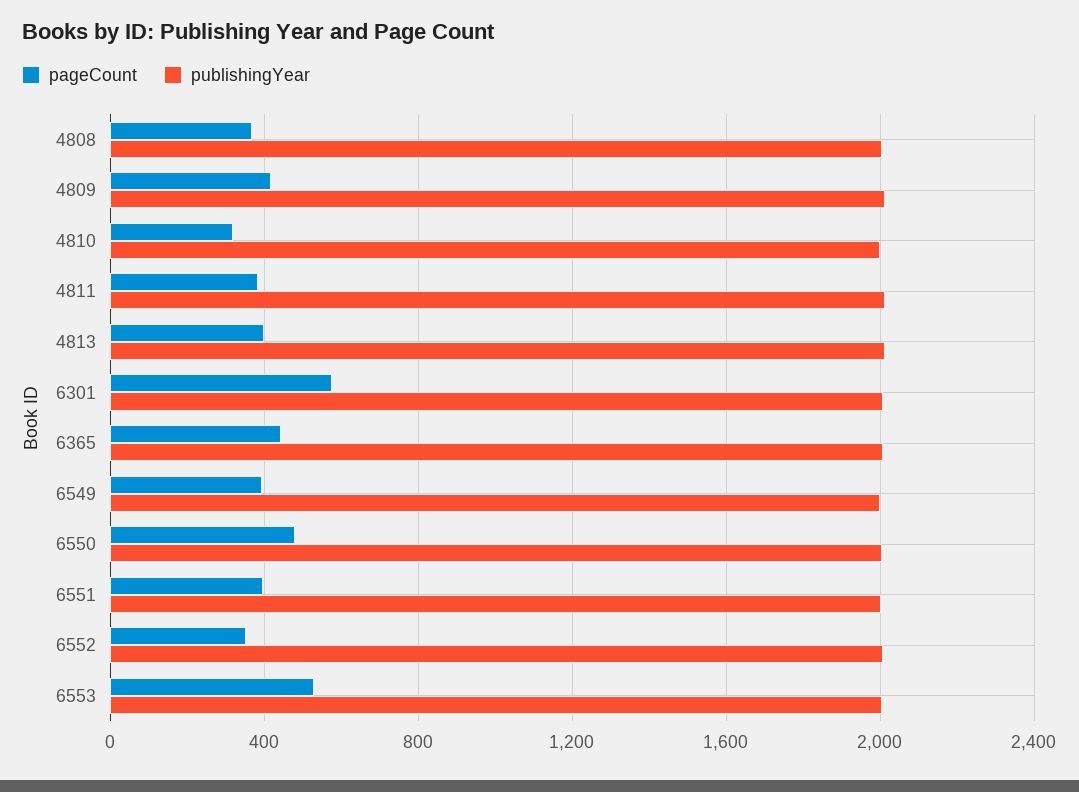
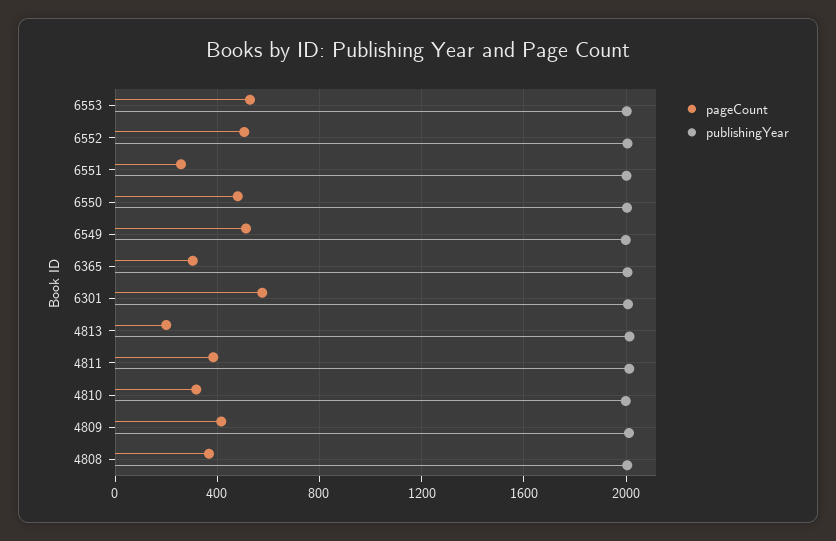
pageCount, 4813: 400 -> 200
pageCount, 6365: 450 -> 300
pageCount, 6549: 400 -> 500
pageCount, 6551: 400 -> 250
pageCount, 6552: 350 -> 500

